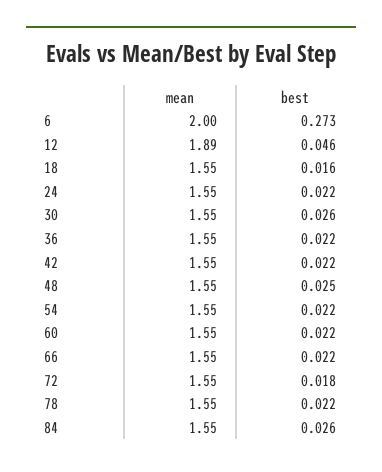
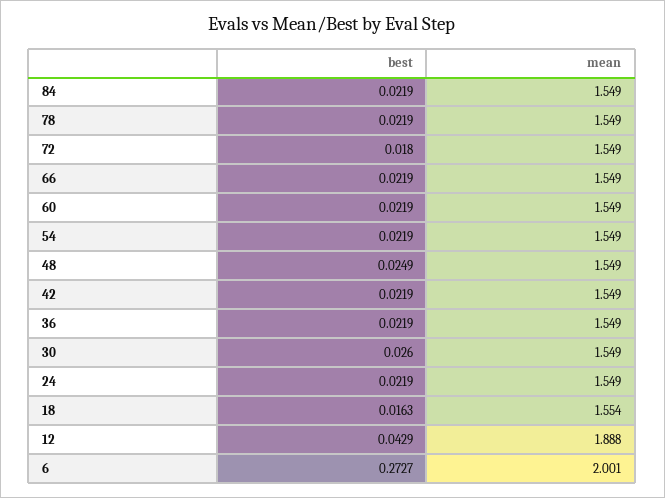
best, 12: 0.046 -> 0.0429
best, 84: 0.026 -> 0.0219

